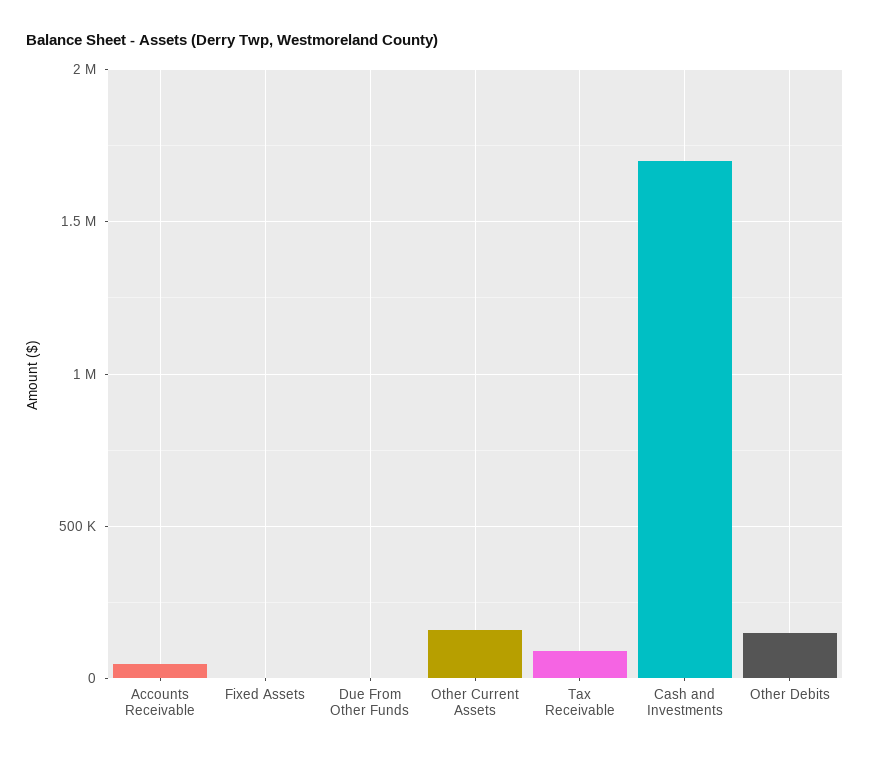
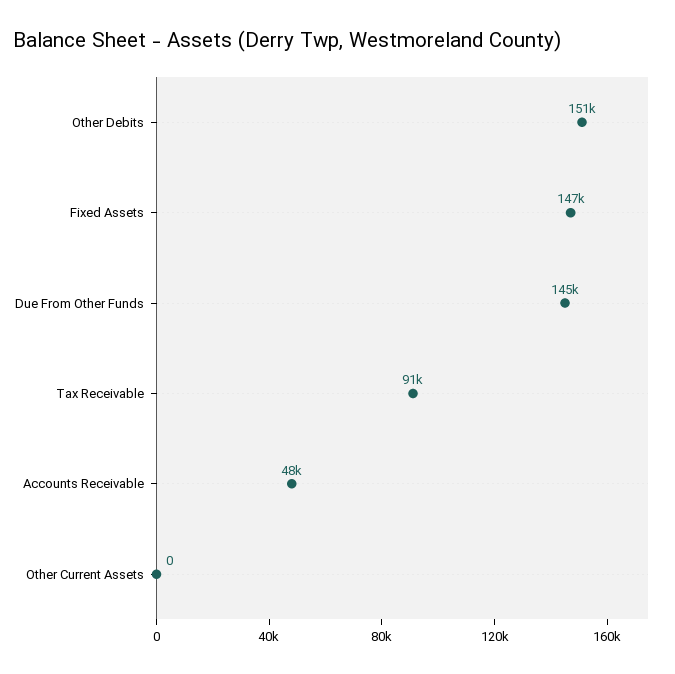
Fixed Assets: 0 -> 147000
Due From Other Funds: 0 -> 145000
Other Current Assets: 150000 -> 0
Cash and Investments: 1700000 -> none

